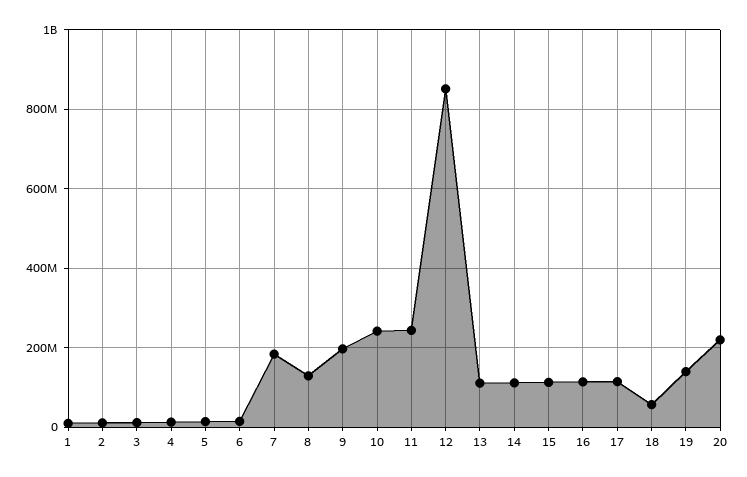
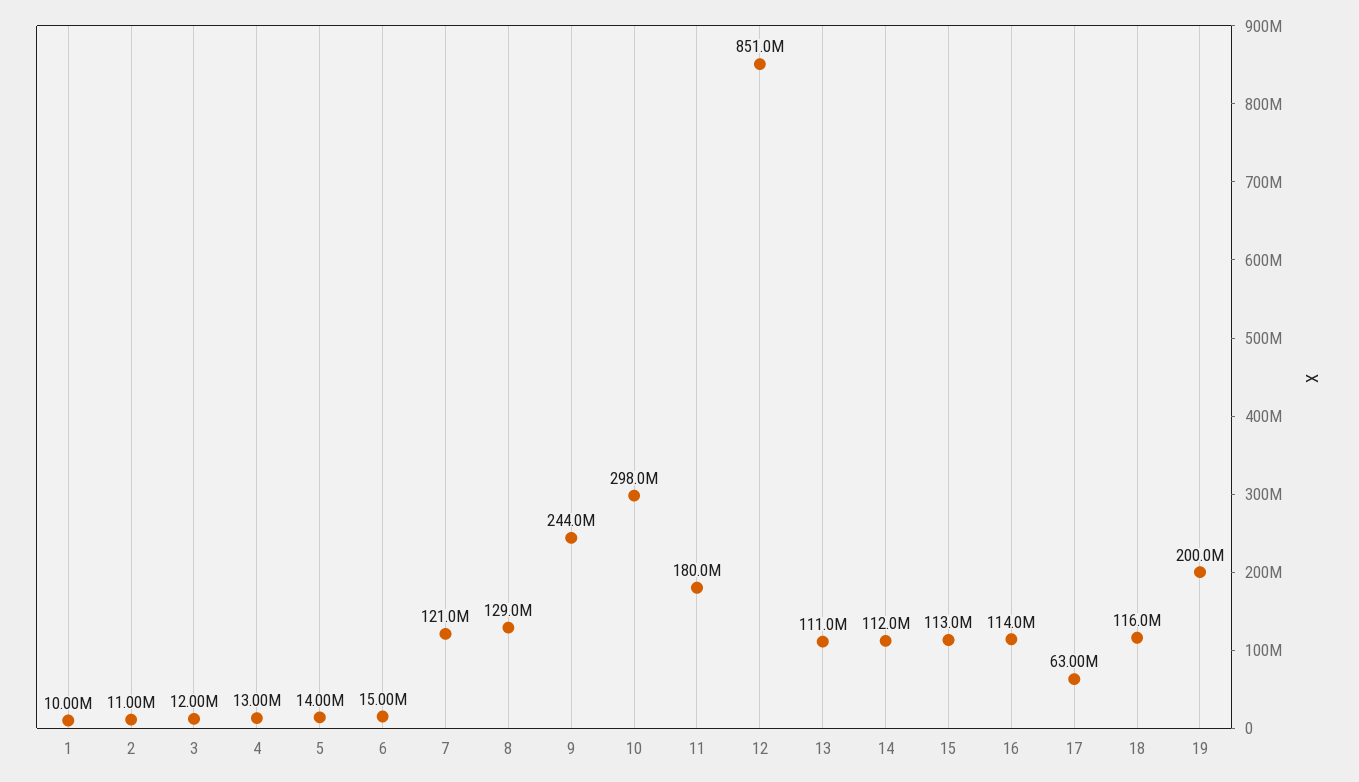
7: 180000000 -> 121000000
9: 200000000 -> 244000000
10: 240000000 -> 298000000
11: 240000000 -> 180000000
17: 120000000 -> 63000000
18: 60000000 -> 116000000
19: 140000000 -> 200000000
20: 220000000 -> none

